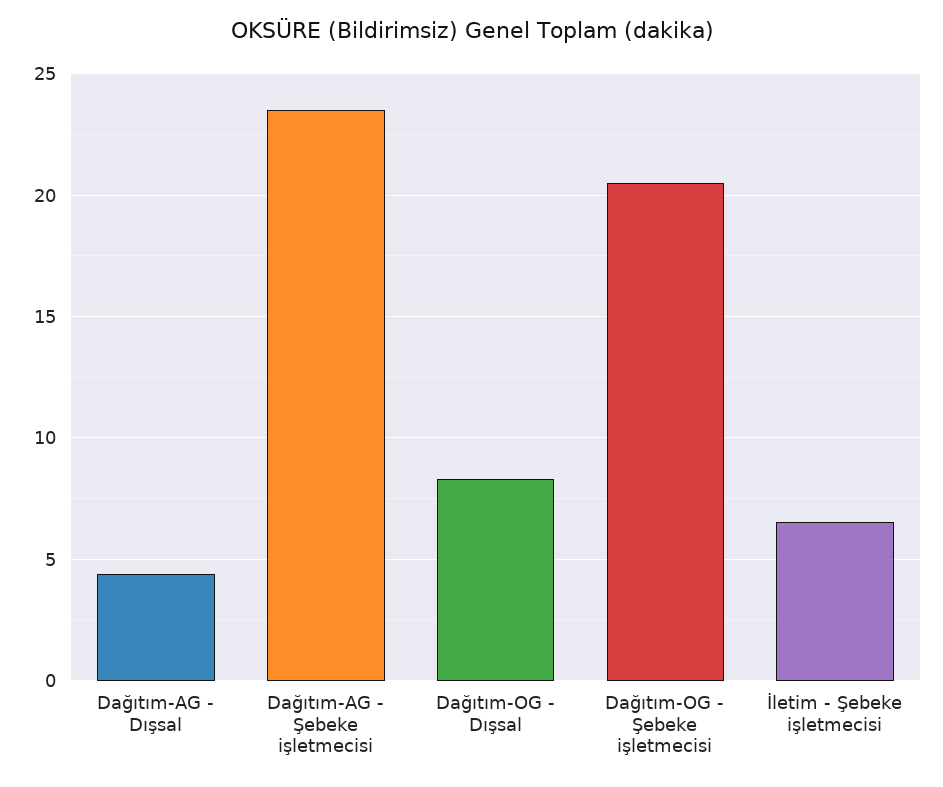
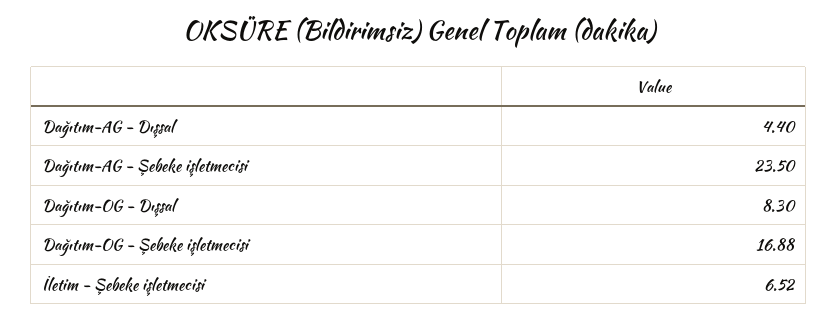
Dağıtım-OG - Şebeke işletmecisi: 20.5 -> 16.88

